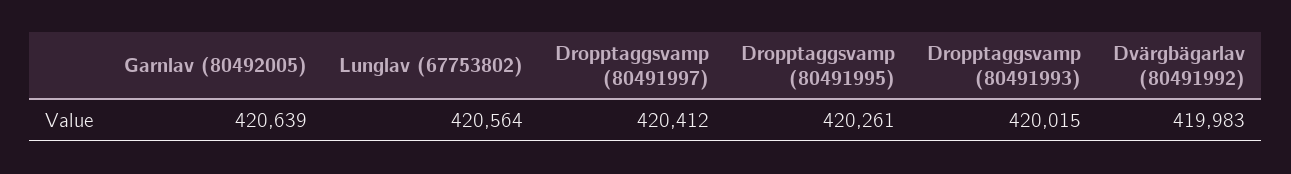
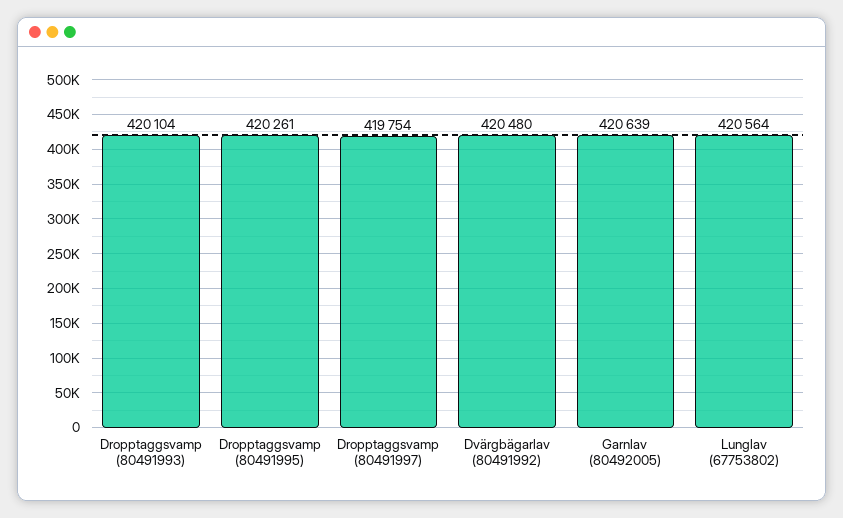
Dropptaggsvamp (80491997): 420412 -> 419754
Dropptaggsvamp (80491993): 420015 -> 420104
Dvärgbägarlav (80491992): 419983 -> 420480

